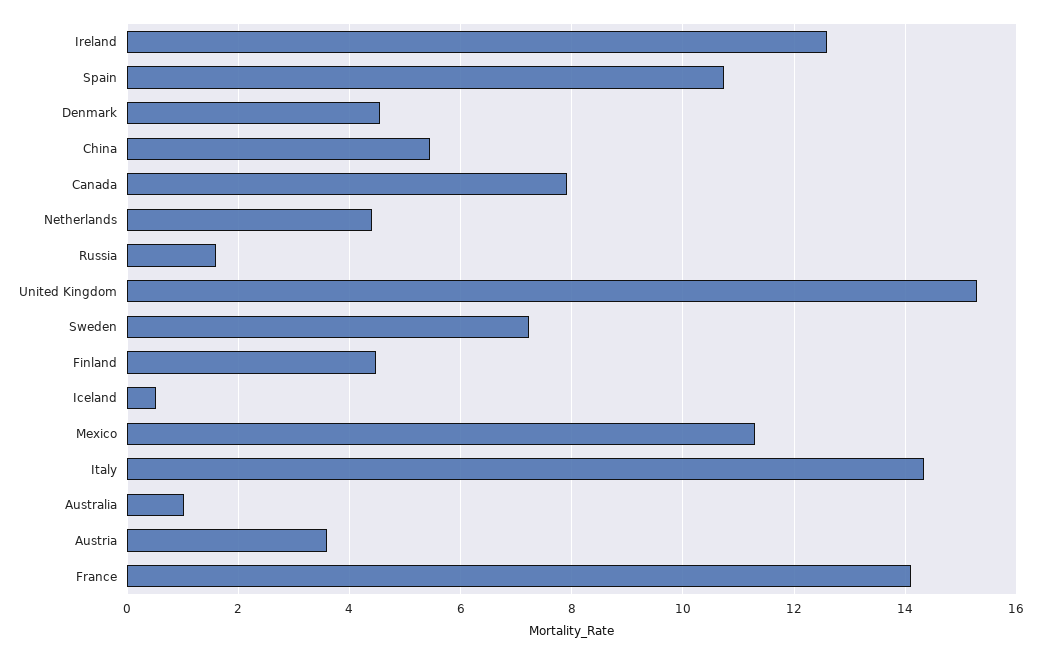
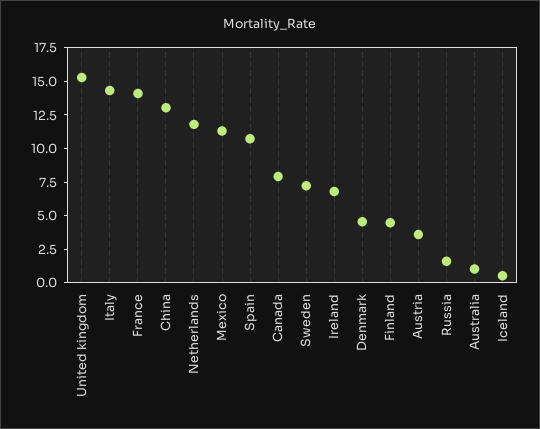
Ireland: 12.6 -> 7.5
China: 5.4 -> 12.5
Netherlands: 4.4 -> 12.5

